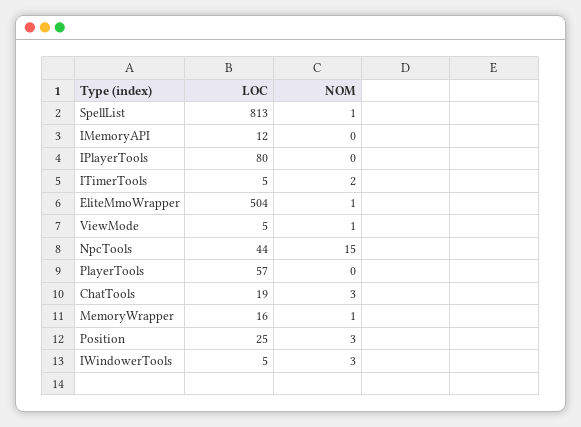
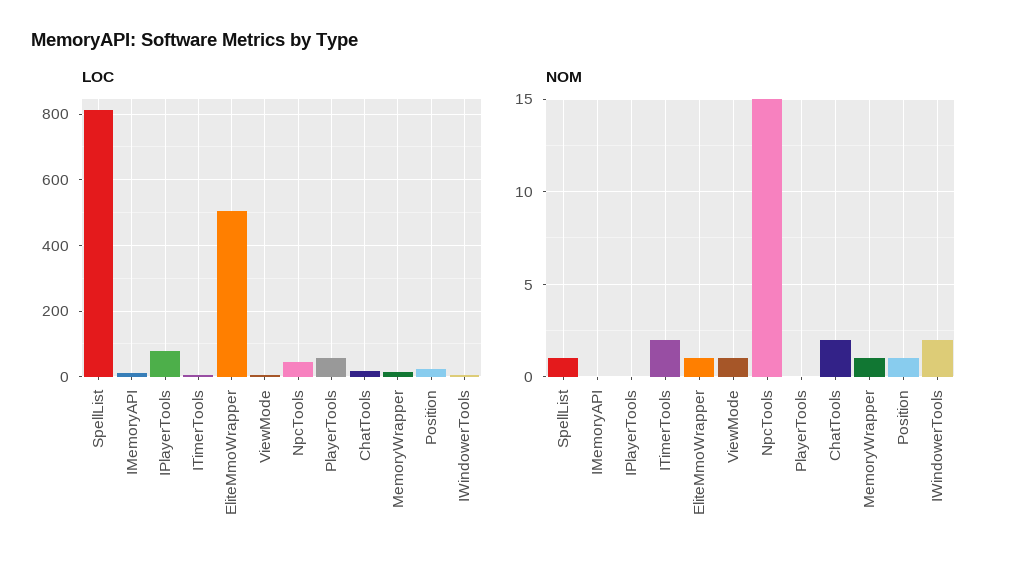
NOM, ChatTools: 3 -> 2
NOM, Position: 3 -> 1
NOM, IWindowerTools: 3 -> 2

